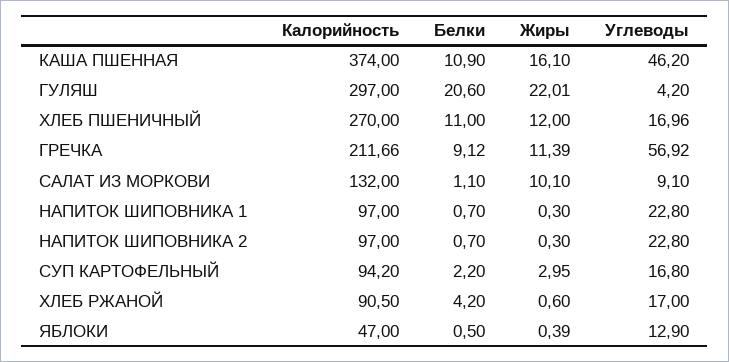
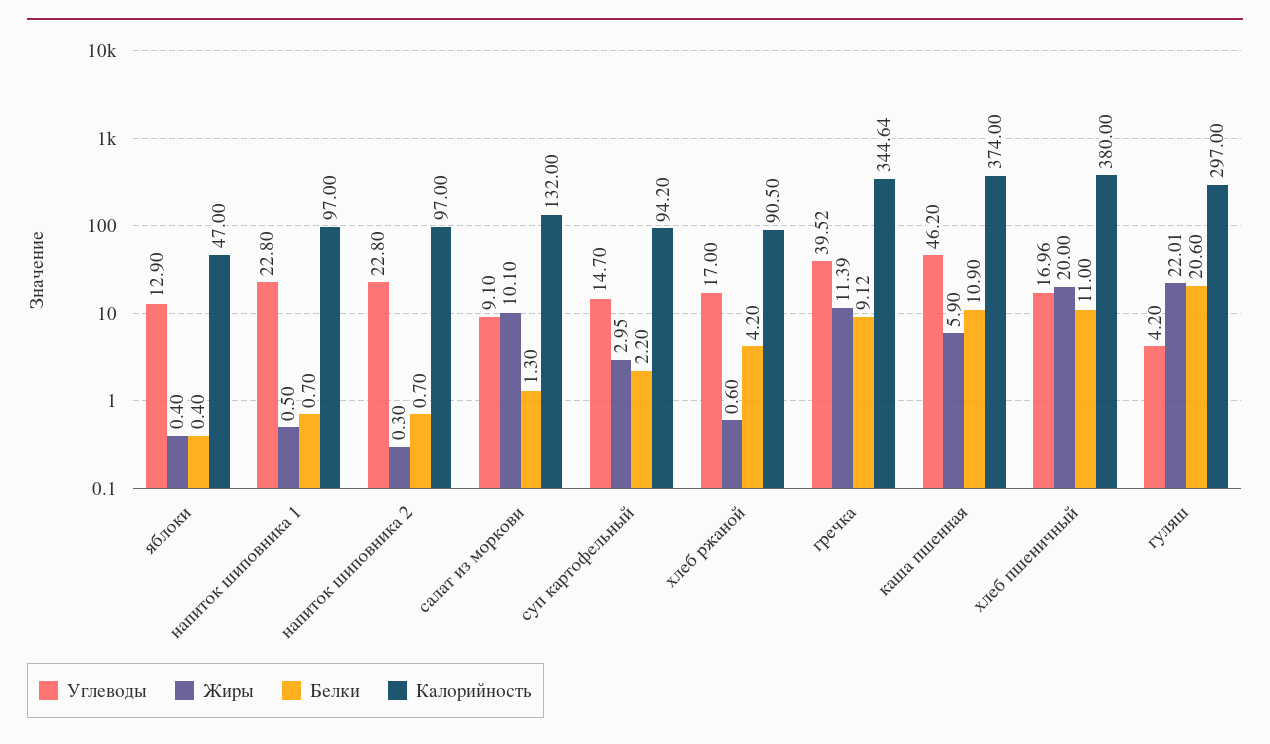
Жиры, КАША ПШЕННАЯ: 16.1 -> 5.9
Калорийность, ХЛЕБ ПШЕНИЧНЫЙ: 270 -> 380
Жиры, ХЛЕБ ПШЕНИЧНЫЙ: 12 -> 20
Калорийность, ГРЕЧКА: 211.66 -> 344.64
Углеводы, ГРЕЧКА: 56.92 -> 39.52
Белки, САЛАТ ИЗ МОРКОВИ: 1.1 -> 1.3
Жиры, НАПИТОК ШИПОВНИКА 1: 0.3 -> 0.5
Углеводы, СУП КАРТОФЕЛЬНЫЙ: 16.8 -> 14.7
Белки, ЯБЛОКИ: 0.5 -> 0.4
Жиры, ЯБЛОКИ: 0.39 -> 0.4

